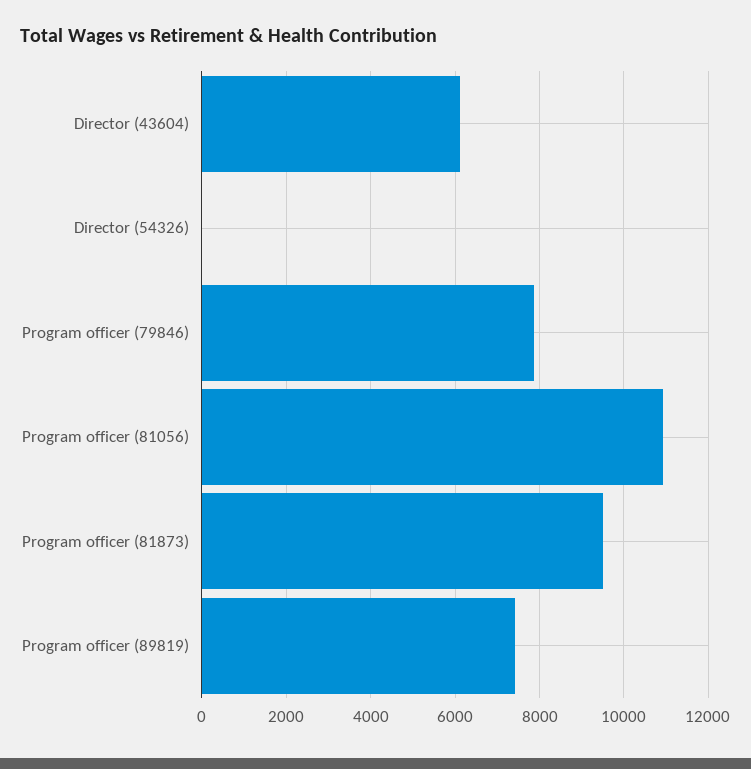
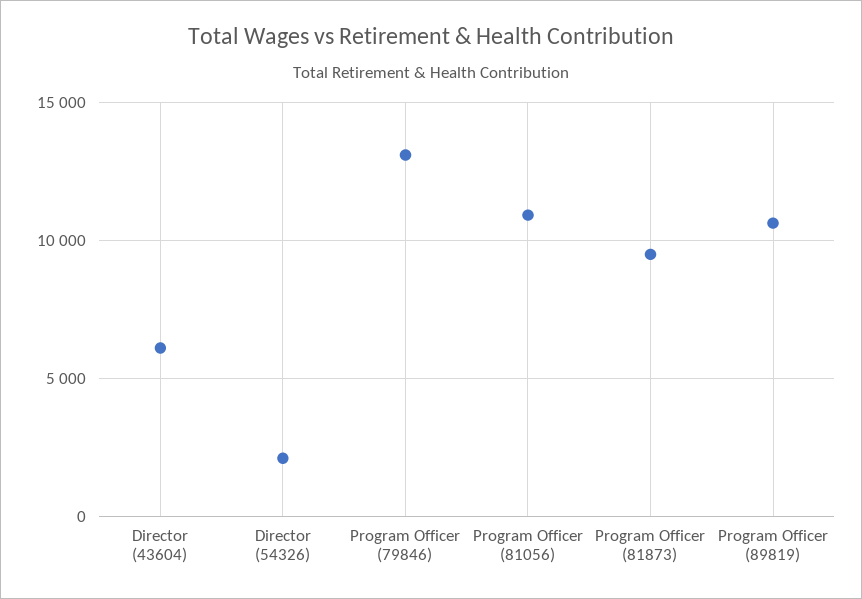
Director (54326): 0 -> 2000
Program officer (79846): 7800 -> 13000
Program officer (89819): 7400 -> 10500

